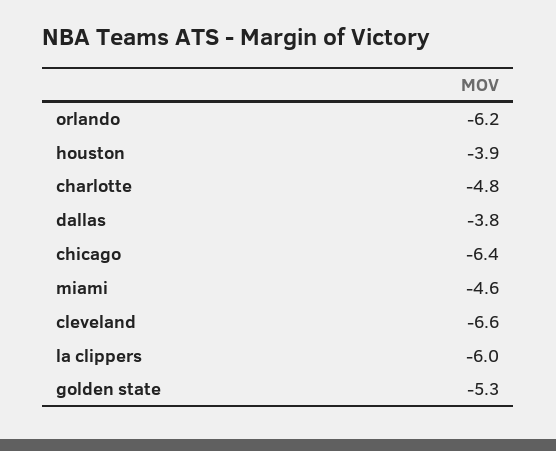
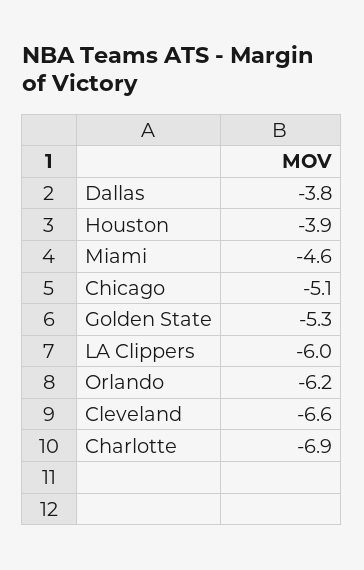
charlotte: -4.8 -> -6.9
chicago: -6.4 -> -5.1

